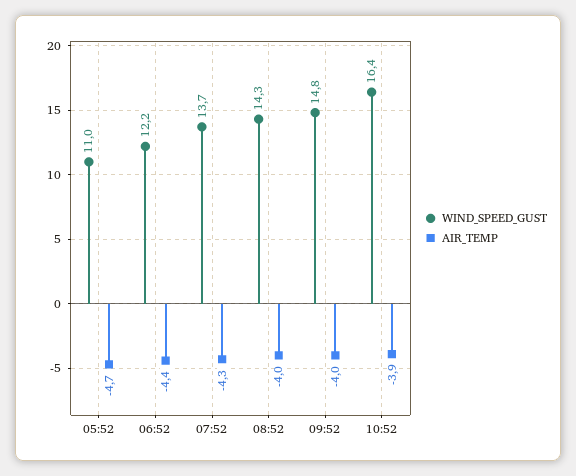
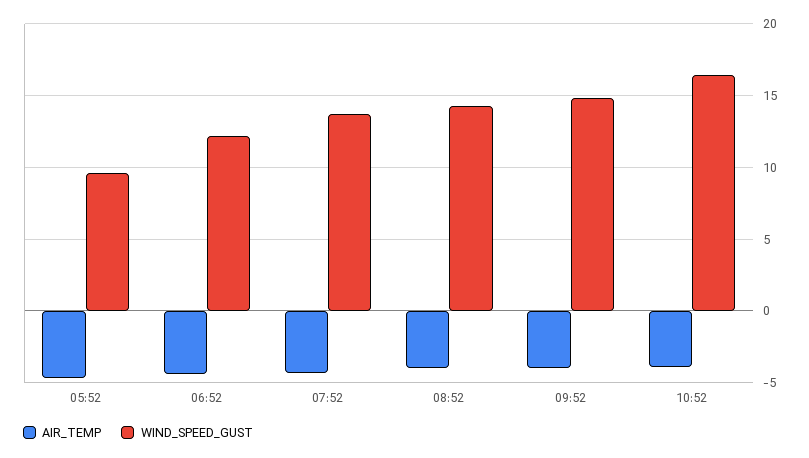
WIND_SPEED_GUST, 05:52: 11 -> 9.5

